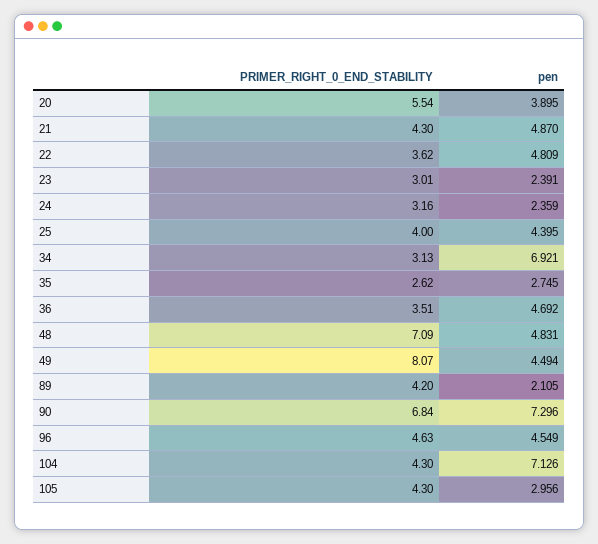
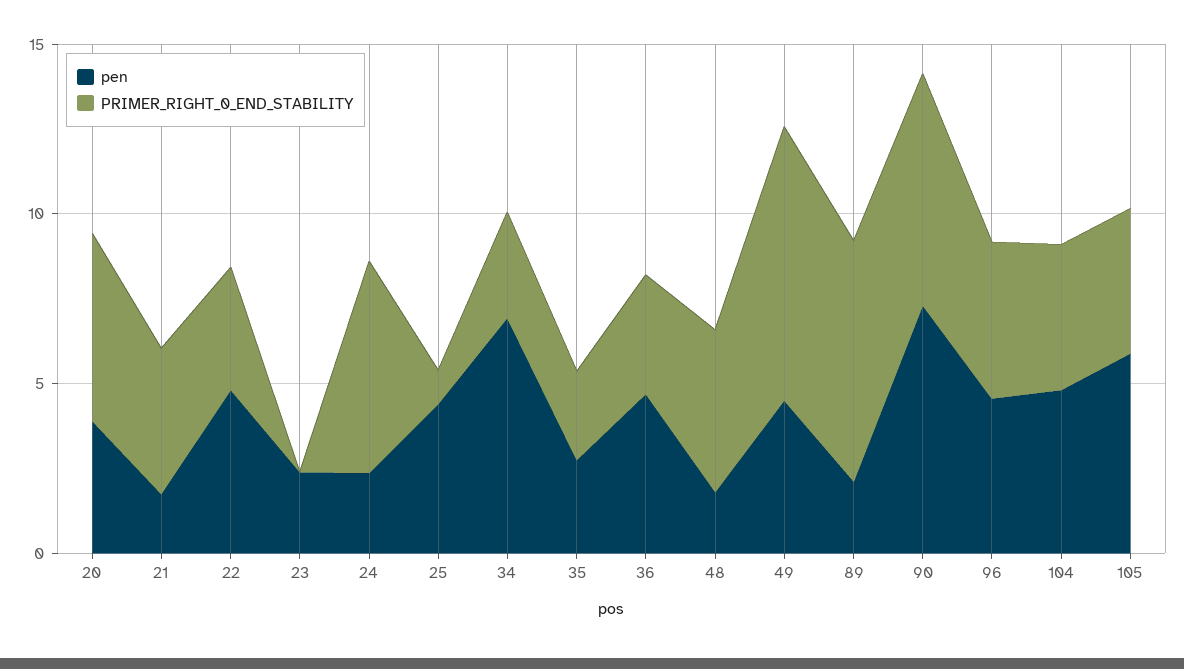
pen, 21: 4.87 -> 2
PRIMER_RIGHT_0_END_STABILITY, 23: 3.01 -> 0
PRIMER_RIGHT_0_END_STABILITY, 24: 3.16 -> 6
PRIMER_RIGHT_0_END_STABILITY, 25: 4 -> 1
PRIMER_RIGHT_0_END_STABILITY, 48: 7.09 -> 5
pen, 48: 4.831 -> 2
PRIMER_RIGHT_0_END_STABILITY, 89: 4.2 -> 7
pen, 104: 7.126 -> 5
pen, 105: 2.956 -> 6

